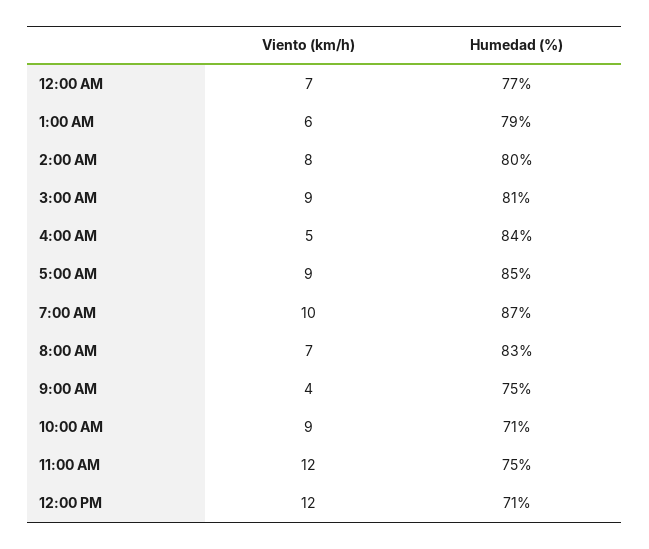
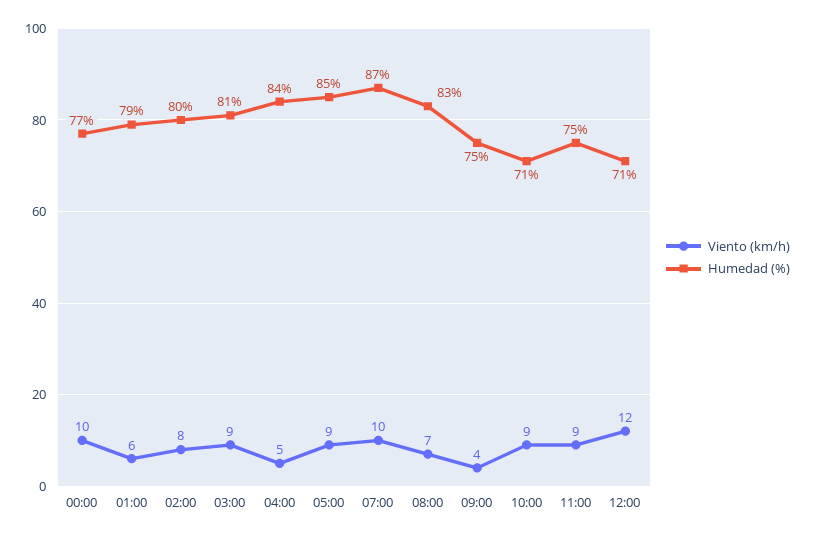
Viento (km/h), 12:00 AM: 7 -> 10
Viento (km/h), 11:00 AM: 12 -> 9

